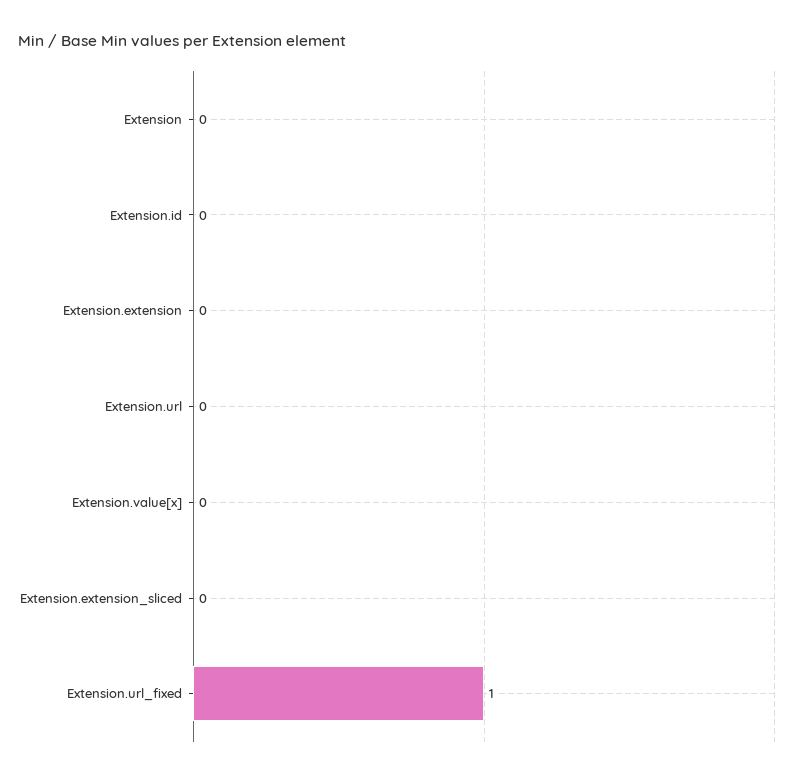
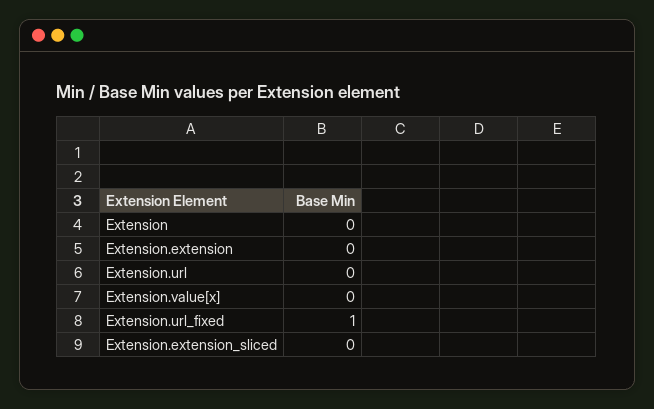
Extension.id: 0 -> none

